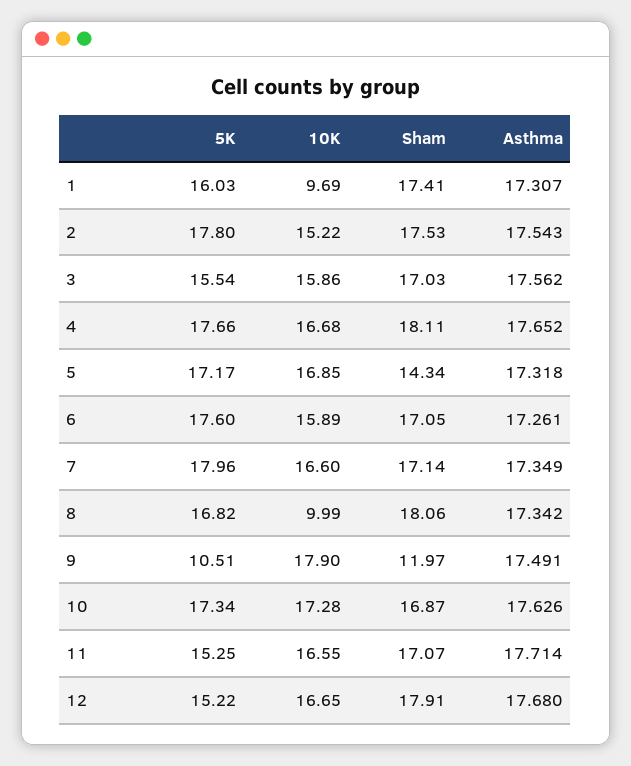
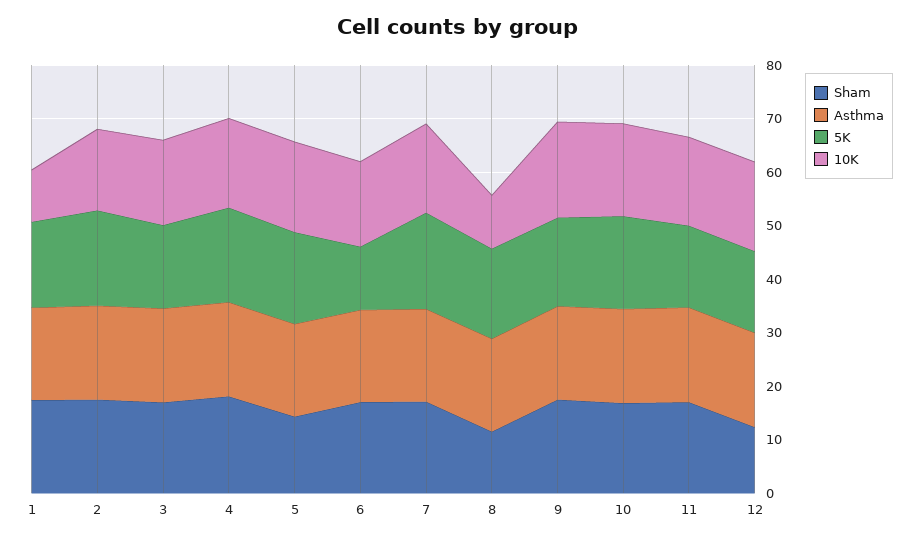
5K, 6: 17.6 -> 12
Sham, 8: 18.06 -> 12
5K, 9: 10.51 -> 16
Sham, 9: 11.97 -> 18
Sham, 12: 17.91 -> 12

